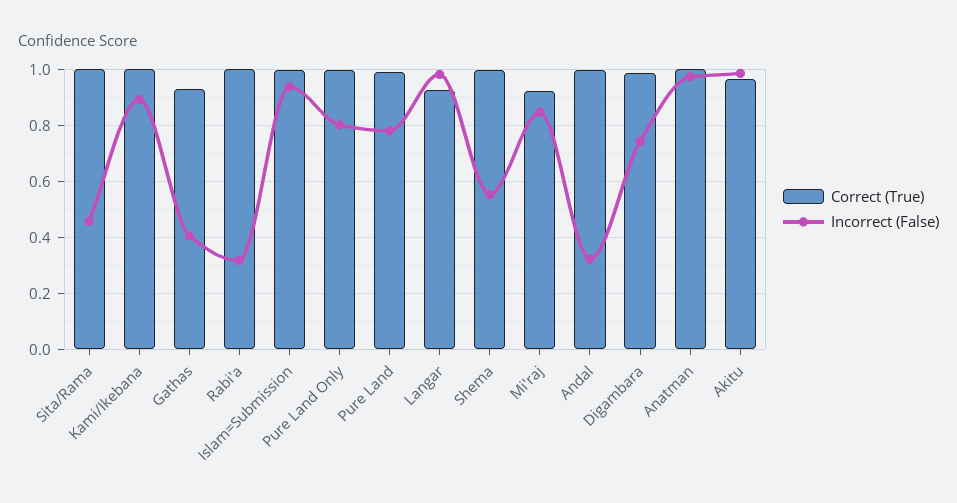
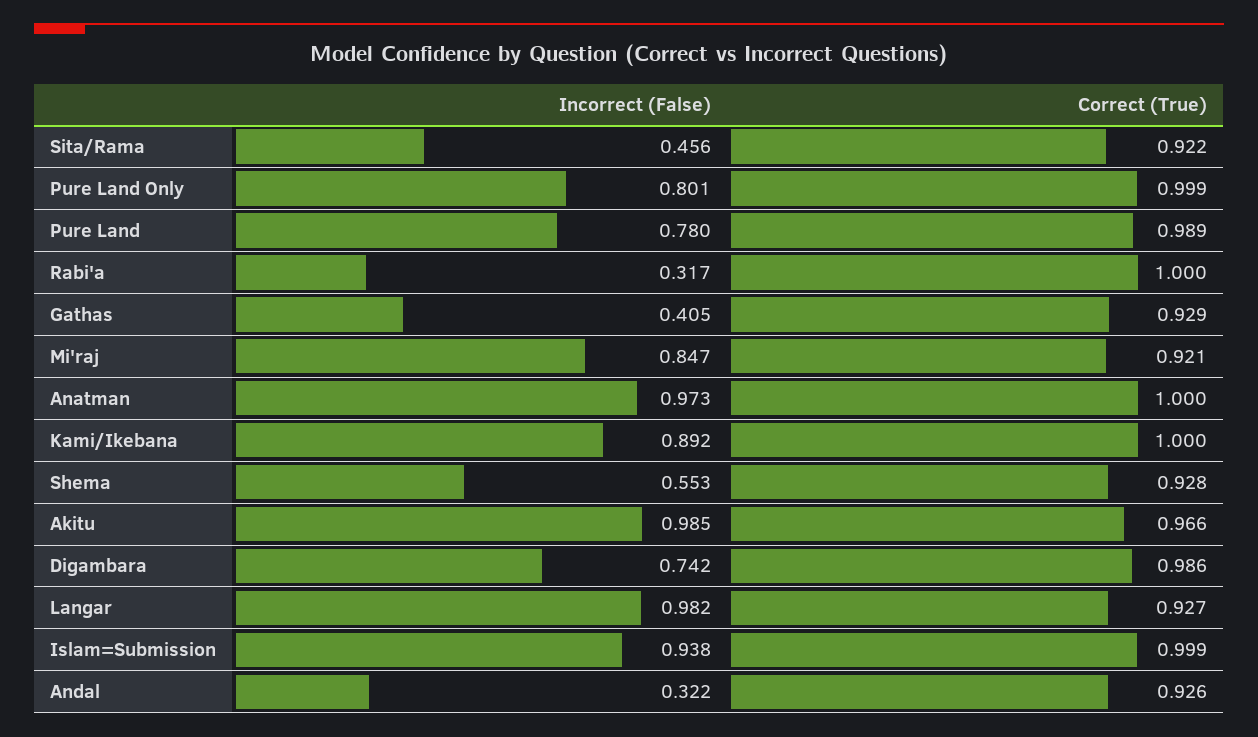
Correct (True), Sita/Rama: 1 -> 0.922
Correct (True), Shema: 1 -> 0.928
Correct (True), Andal: 1 -> 0.926

